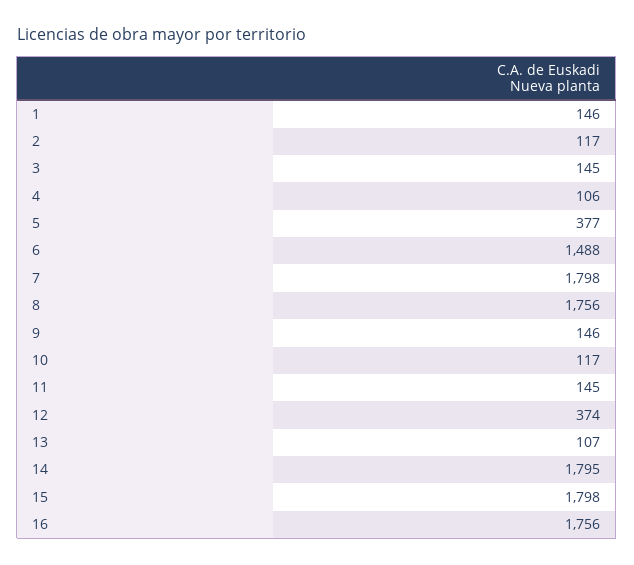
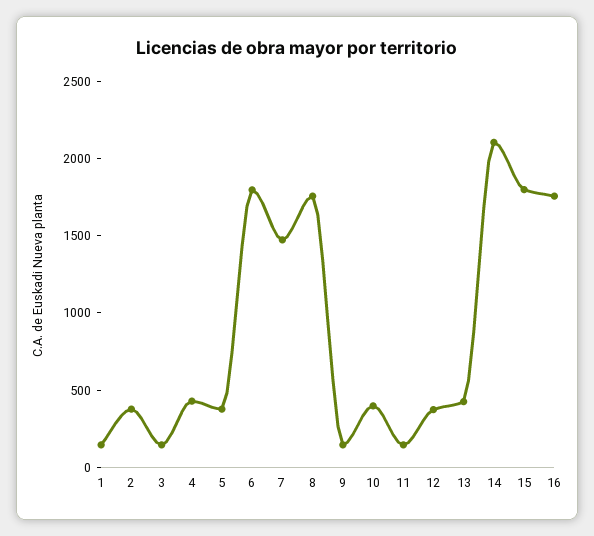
2: 117 -> 400
4: 106 -> 400
6: 1488 -> 1800
7: 1798 -> 1500
10: 117 -> 400
13: 107 -> 400
14: 1795 -> 2100

